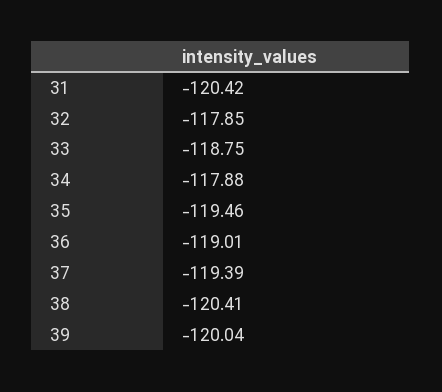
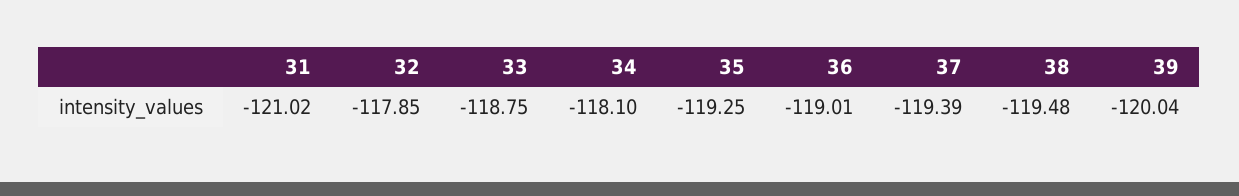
31: -120.42 -> -121.02
34: -117.88 -> -118.1
35: -119.46 -> -119.25
38: -120.41 -> -119.48

